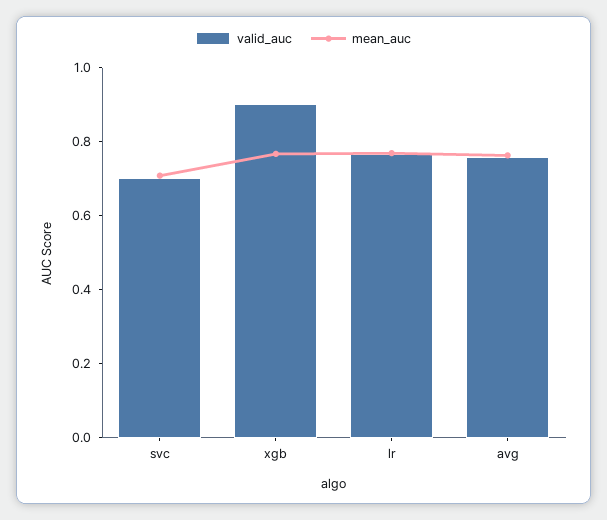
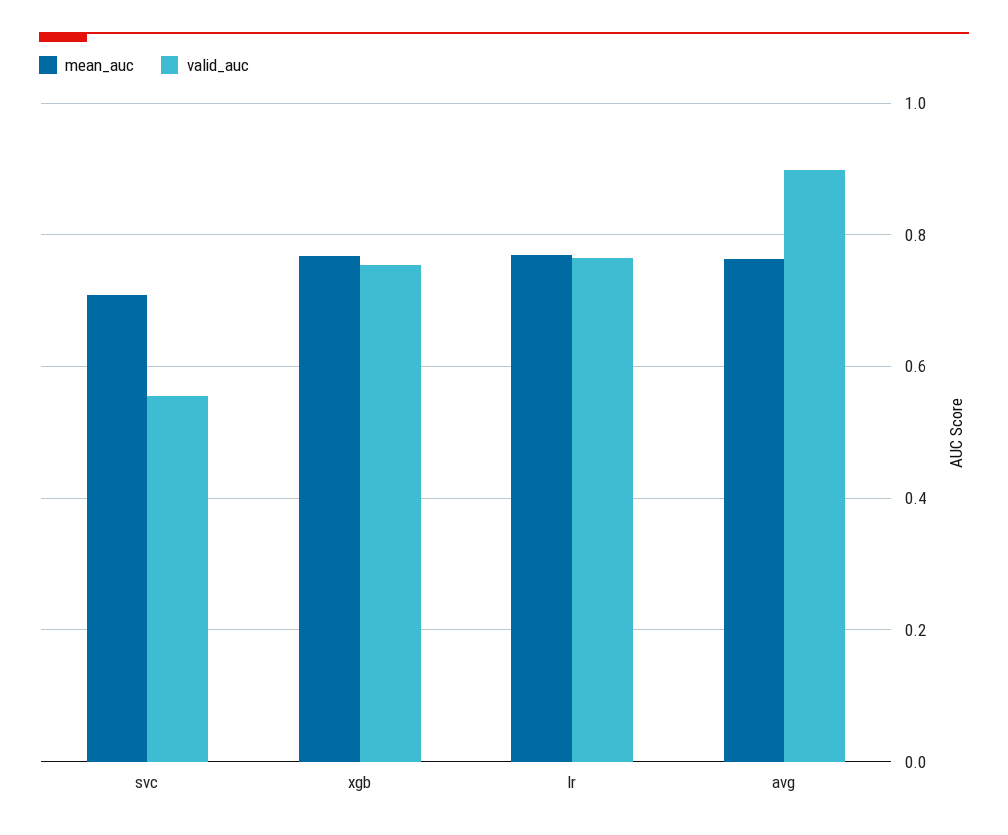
valid_auc, svc: 0.7 -> 0.56
valid_auc, xgb: 0.9 -> 0.76
valid_auc, avg: 0.75 -> 0.9

